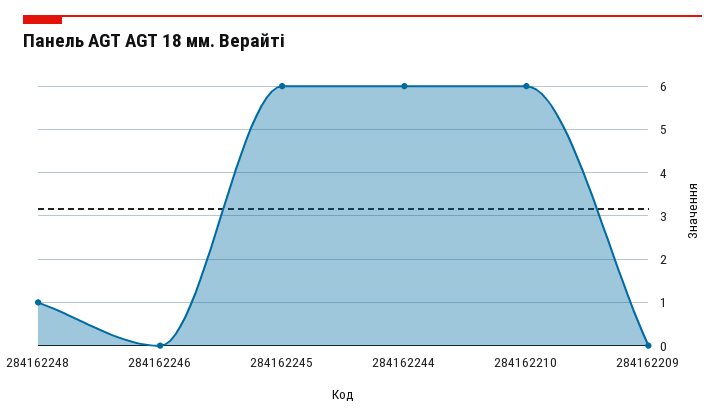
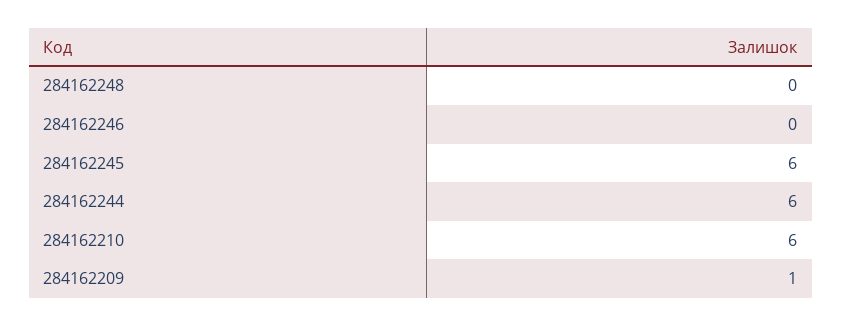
284162248: 1 -> 0
284162209: 0 -> 1

